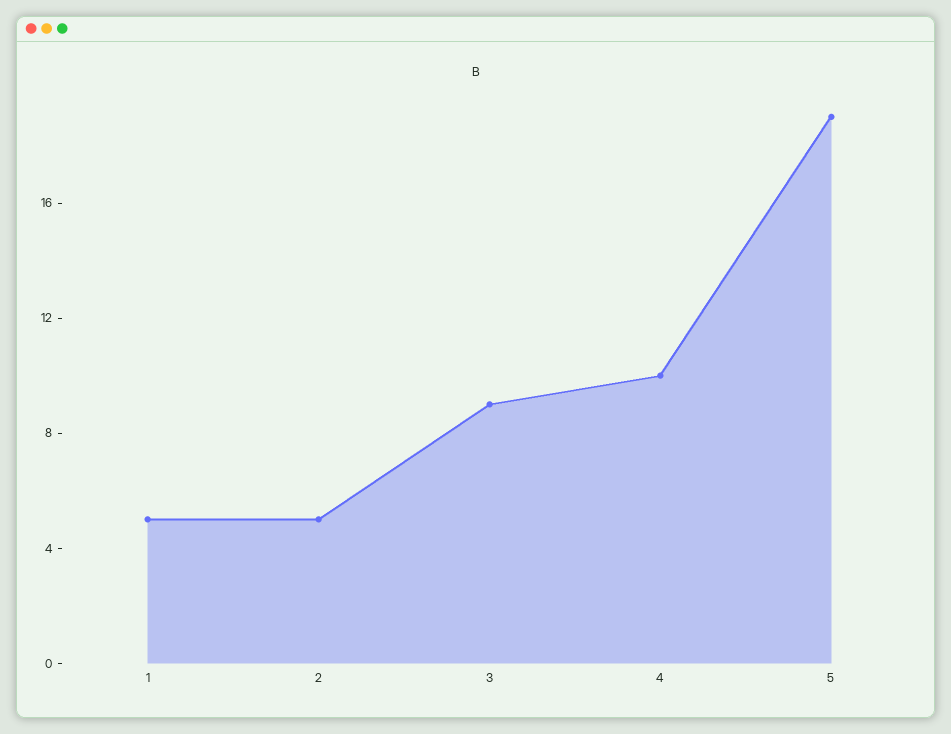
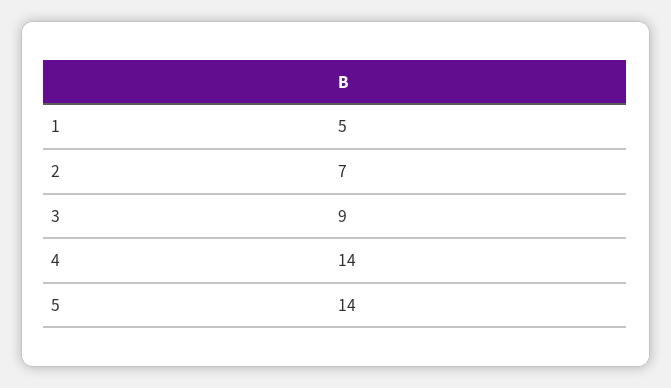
2: 5 -> 7
4: 10 -> 14
5: 19 -> 14

